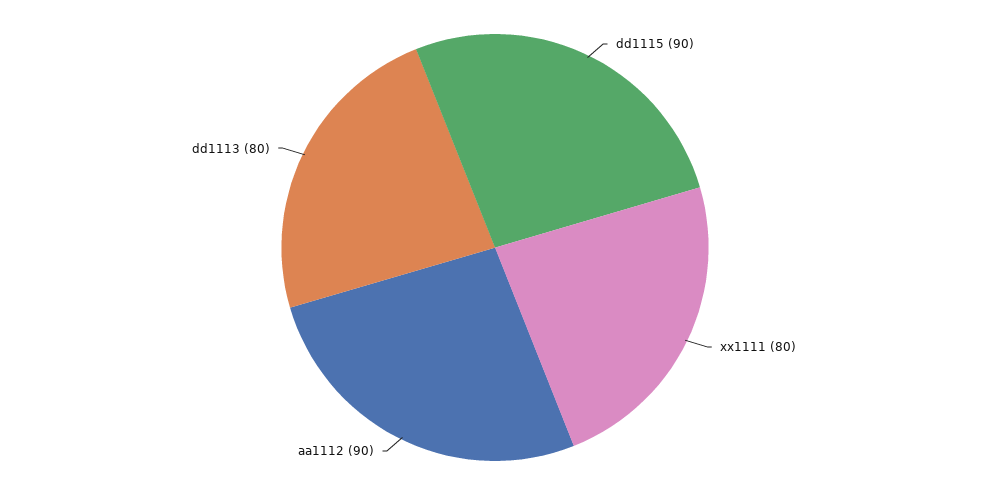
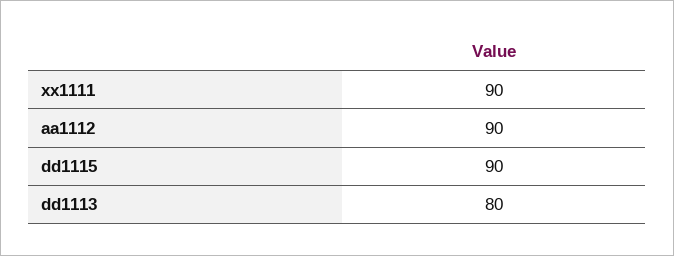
xx1111: 80 -> 90

